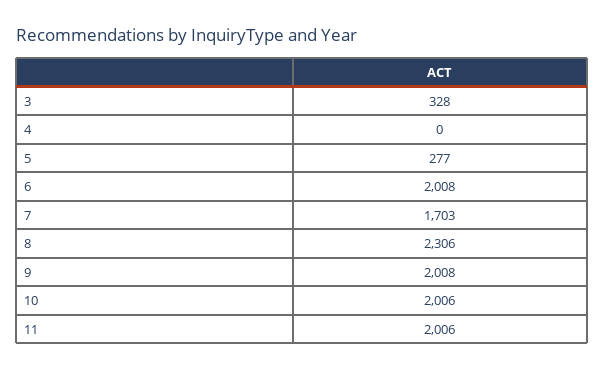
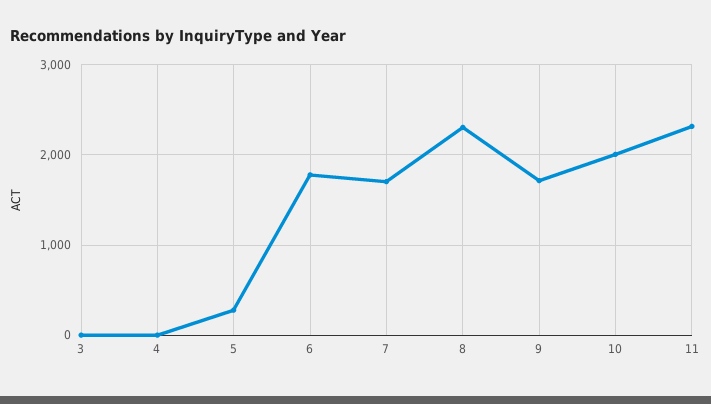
3: 328 -> 0
6: 2008 -> 1800
9: 2008 -> 1700
11: 2006 -> 2300

